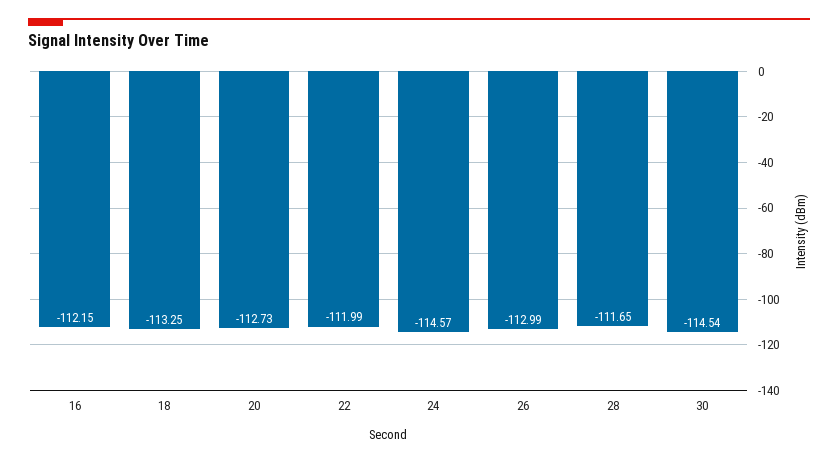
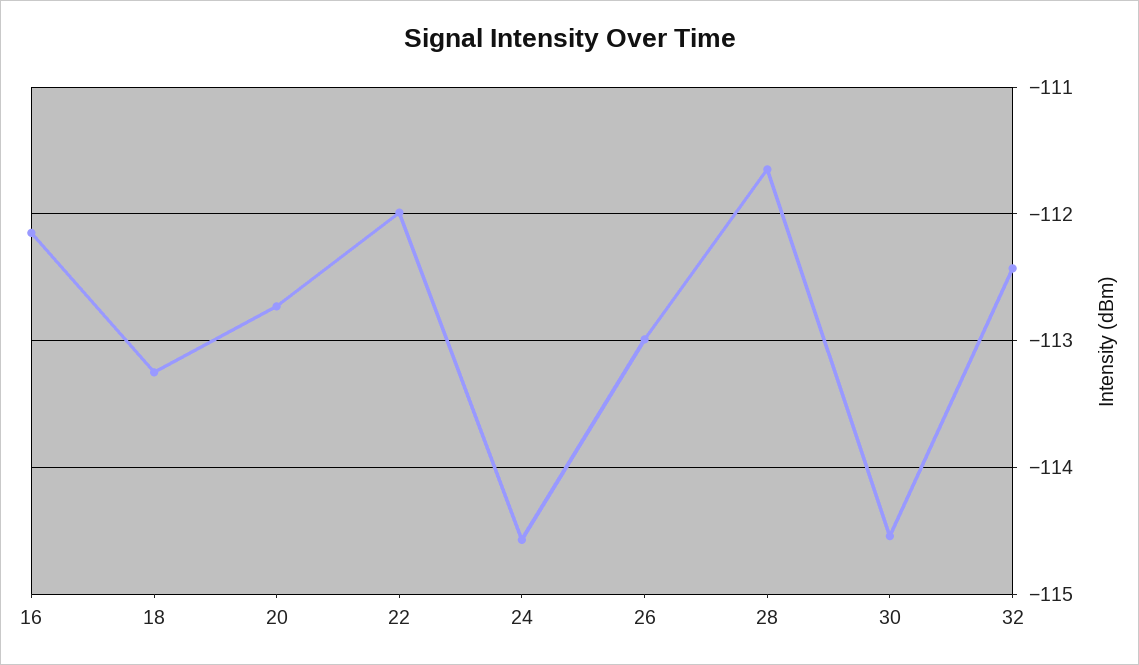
32: none -> -112.4

